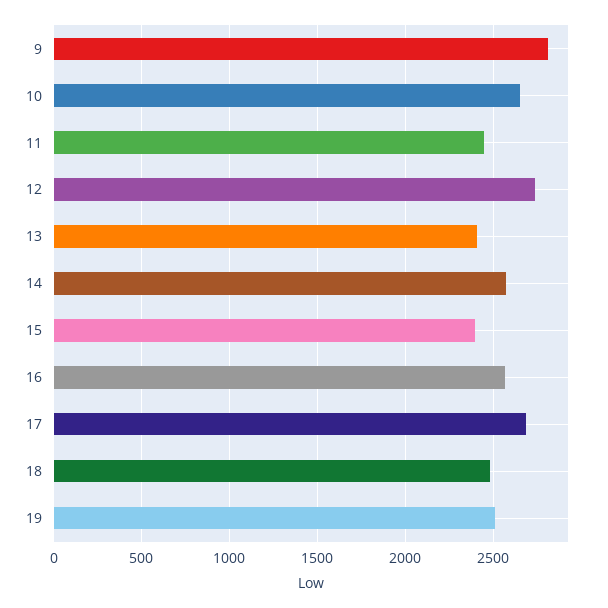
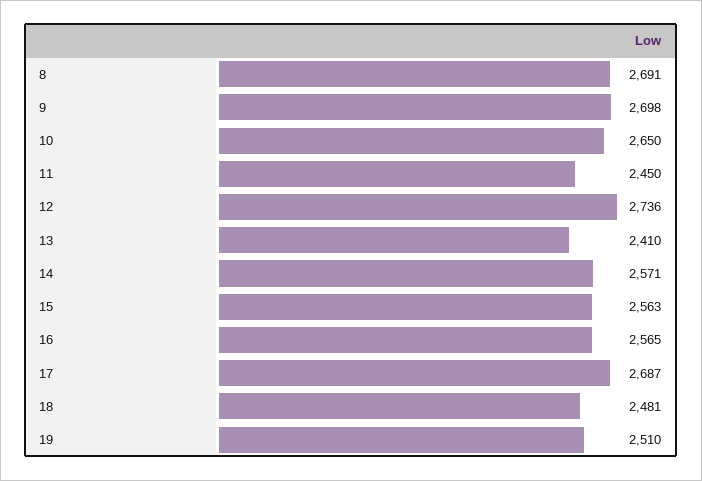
9: 2800 -> 2698
15: 2400 -> 2563
8: none -> 2691

